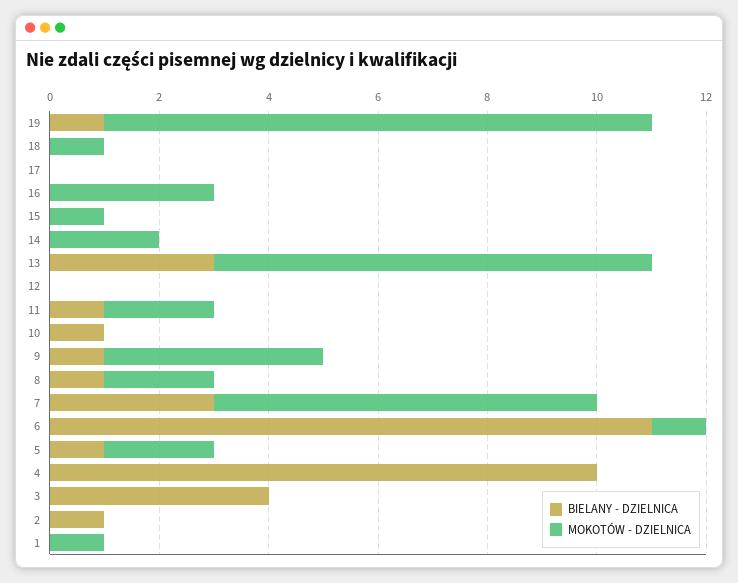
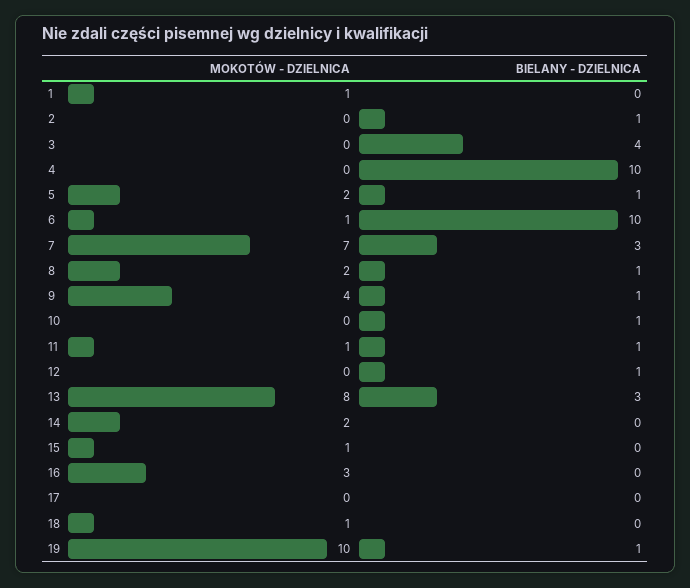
BIELANY - DZIELNICA, 12: 0 -> 1
MOKOTÓW - DZIELNICA, 11: 2 -> 1
BIELANY - DZIELNICA, 6: 11 -> 10

